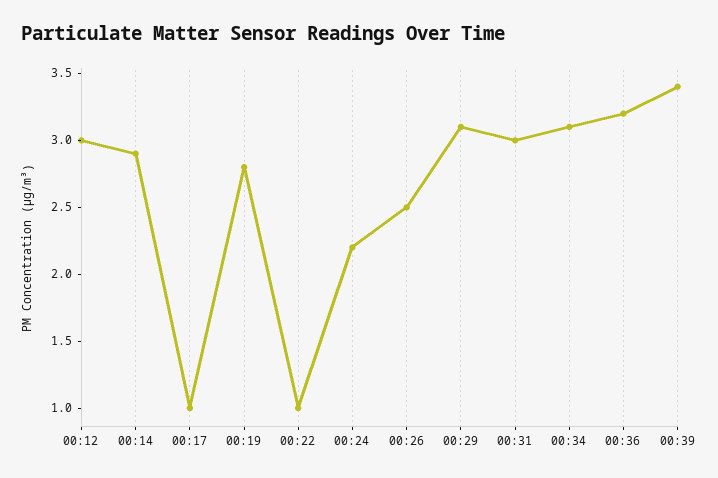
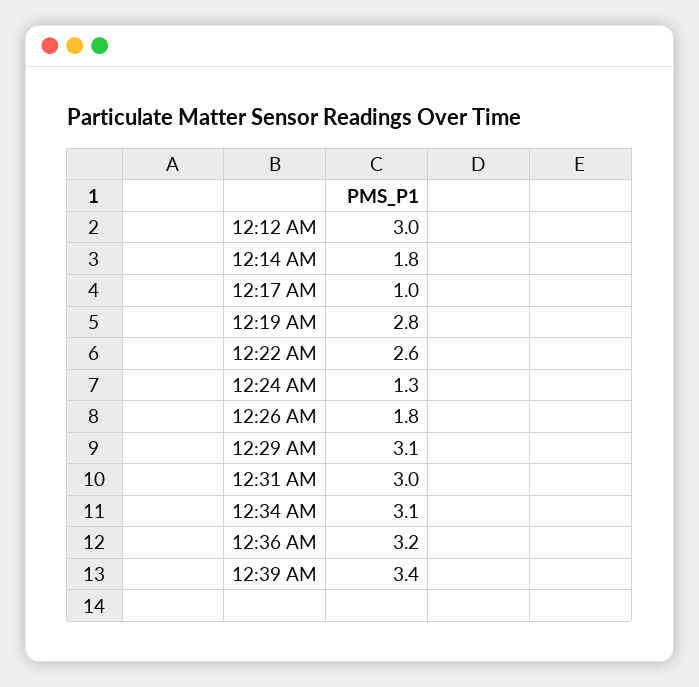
00:14: 2.9 -> 1.8
00:22: 1 -> 2.6
00:24: 2.2 -> 1.3
00:26: 2.5 -> 1.8

